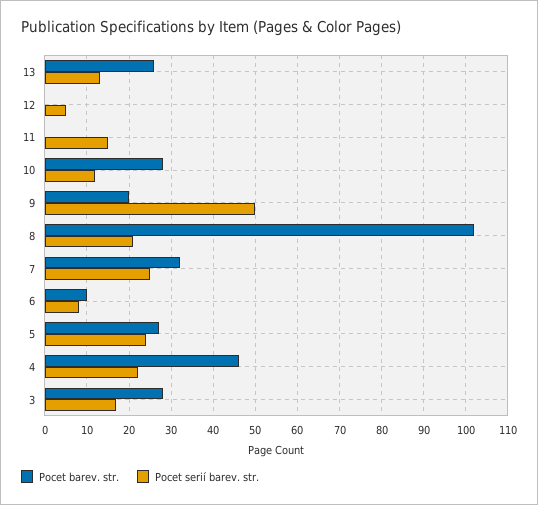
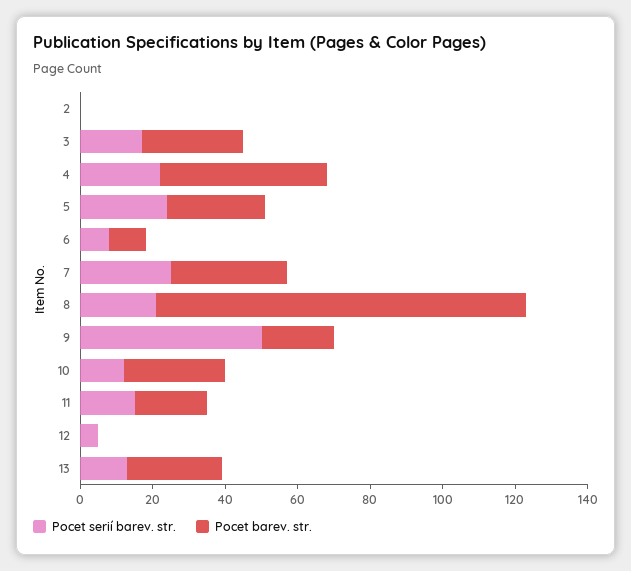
Pocet barev. str., 11: 0 -> 20
Pocet serií barev. str., 2: none -> 0
Pocet barev. str., 2: none -> 0

